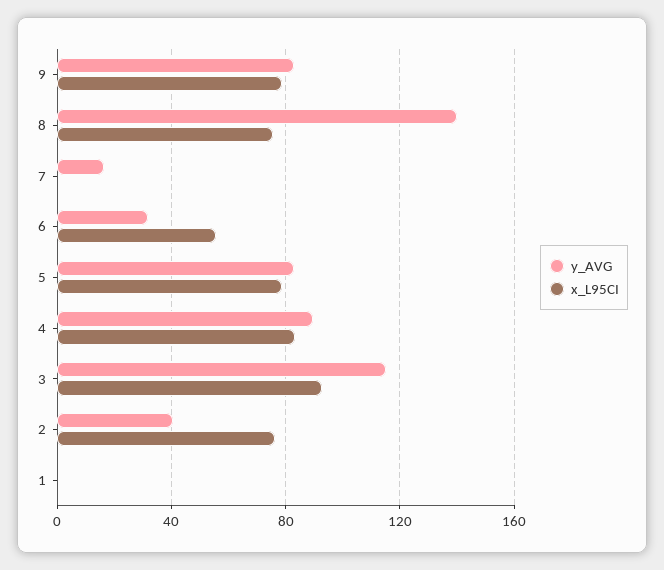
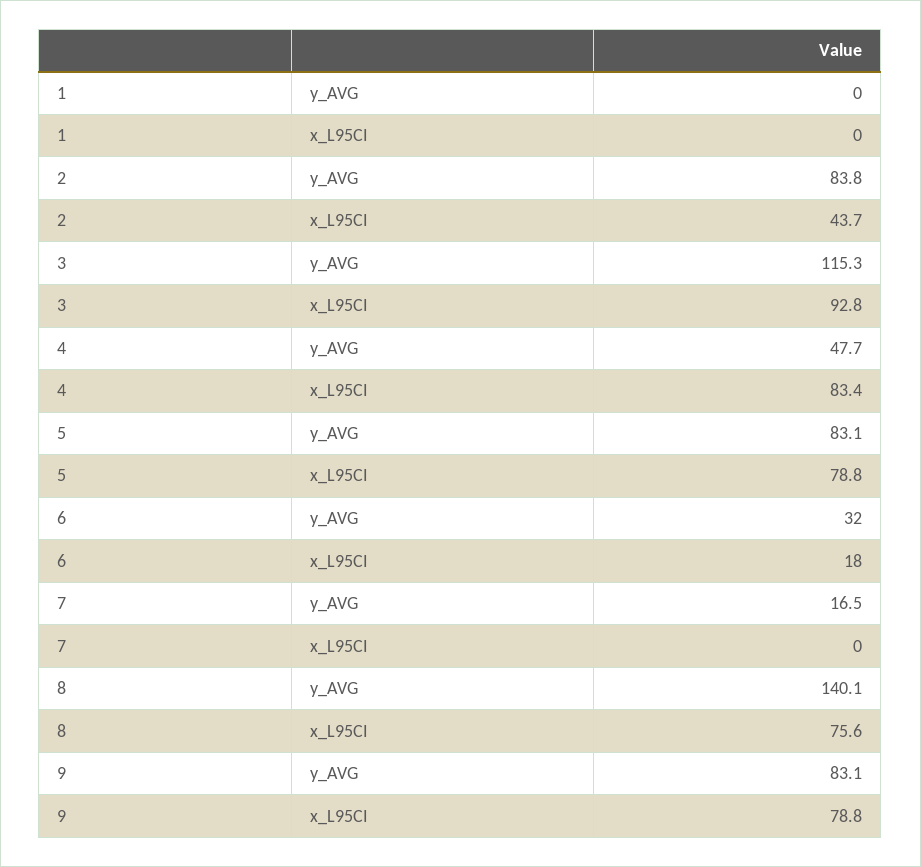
x_L95CI, 6: 55 -> 18
y_AVG, 4: 90 -> 47.7
y_AVG, 2: 40 -> 83.8
x_L95CI, 2: 75 -> 43.7

